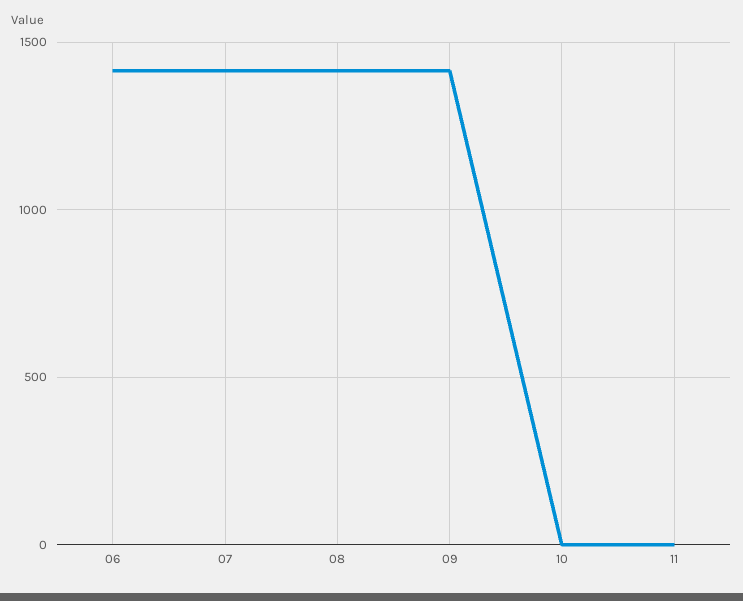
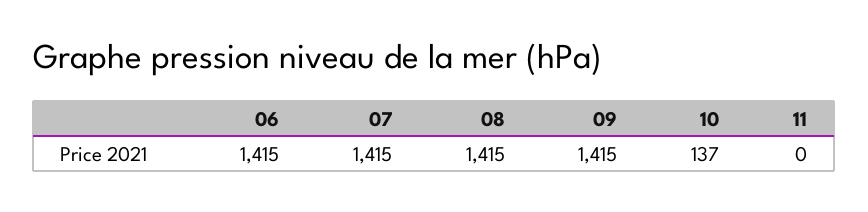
10: 0 -> 137

